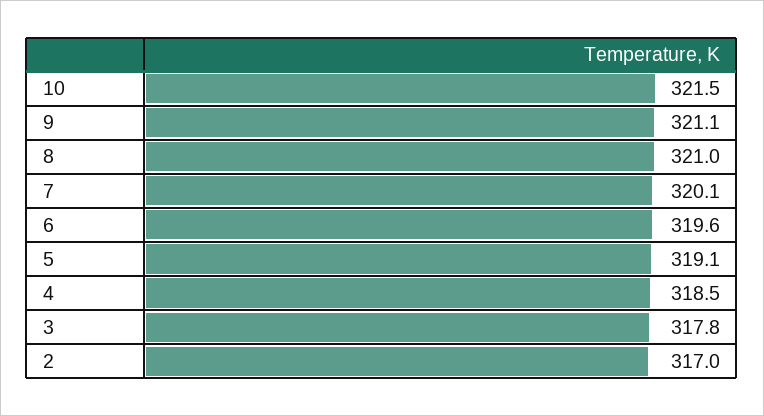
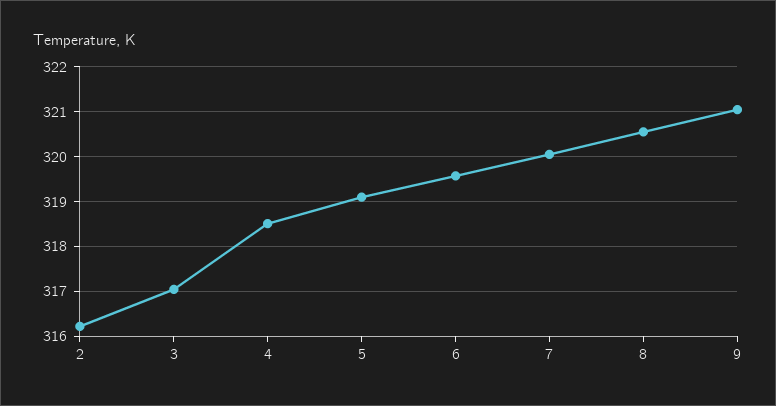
10: 321.5 -> none
8: 321 -> 320.6
3: 317.8 -> 317
2: 317 -> 316.2

